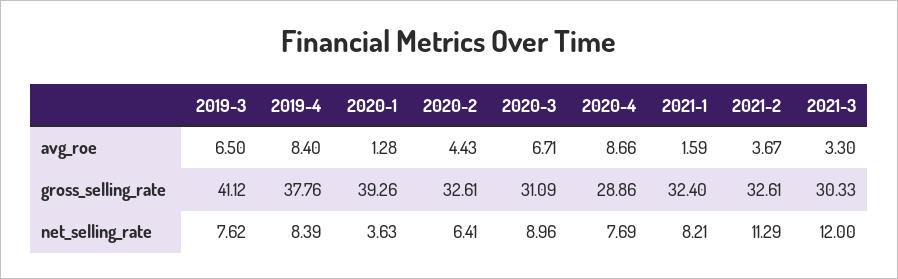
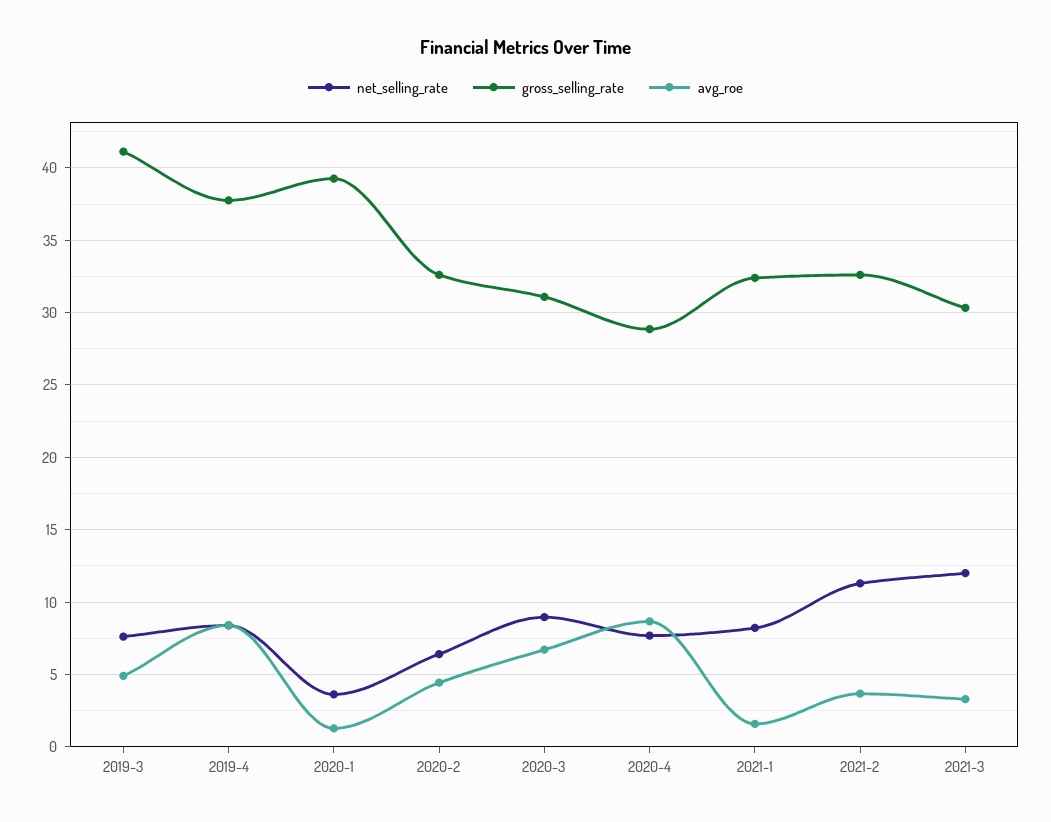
avg_roe, 2019-3: 6.5 -> 5

